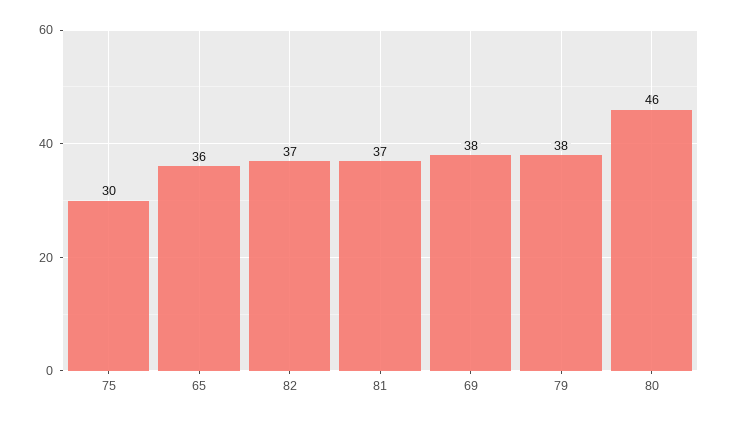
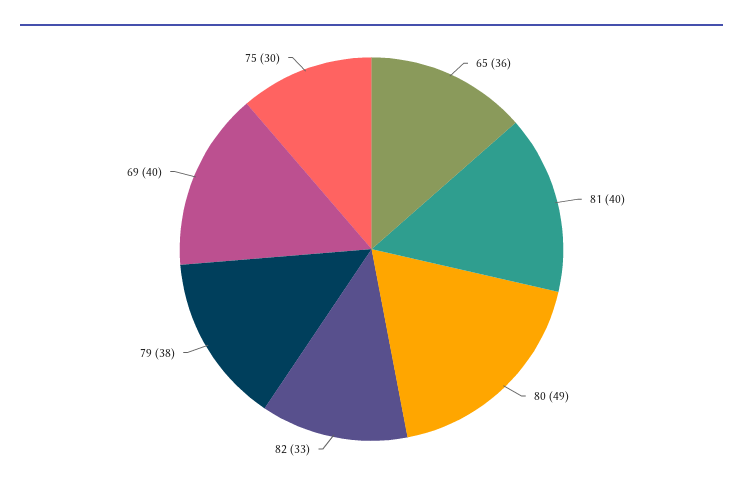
82: 37 -> 33
81: 37 -> 40
69: 38 -> 40
80: 46 -> 49

